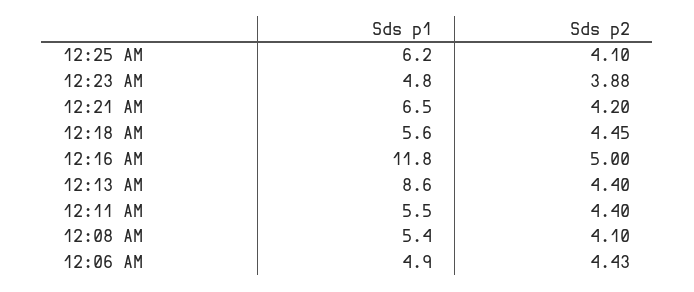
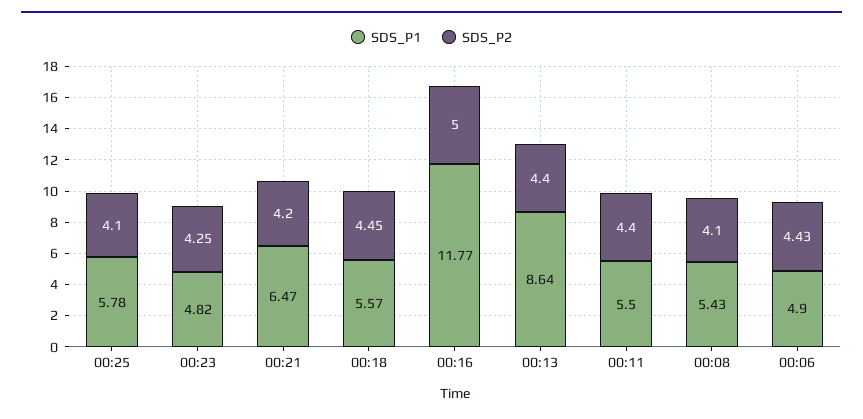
Sds p1, 12:25 AM: 6.2 -> 5.78
Sds p2, 12:23 AM: 3.88 -> 4.25

